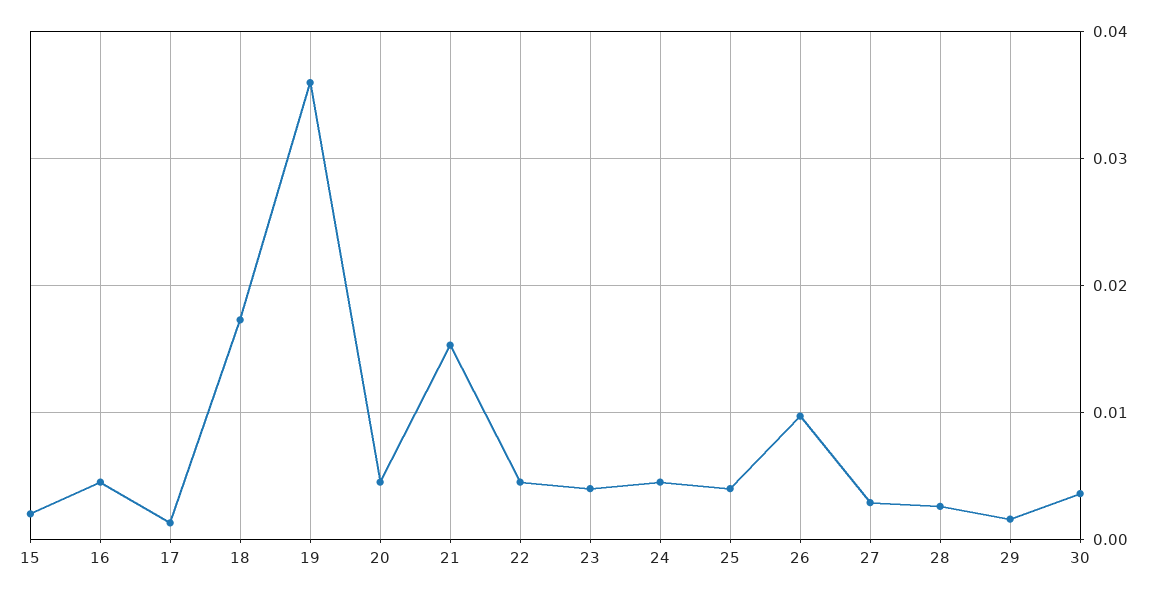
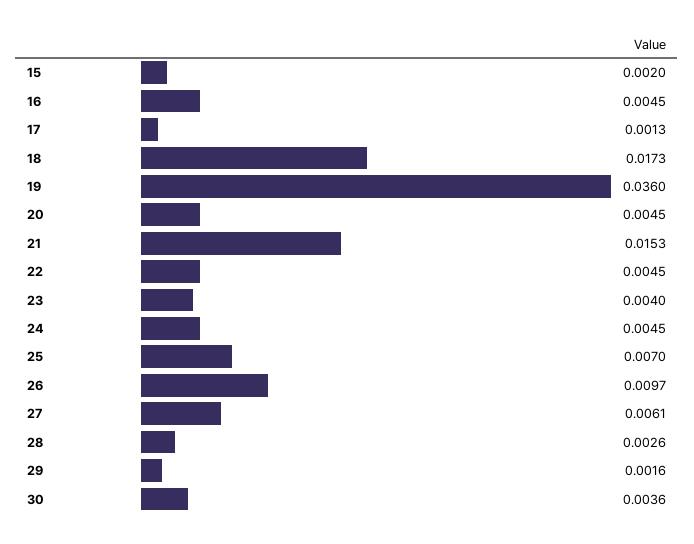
25: 0.004 -> 0.007
27: 0.003 -> 0.0061

